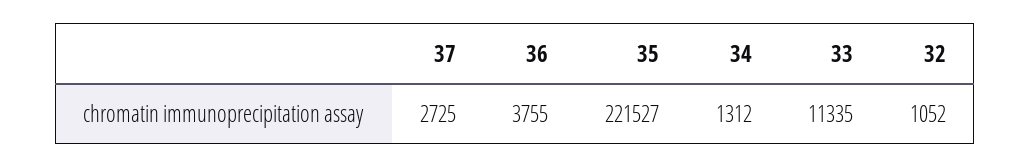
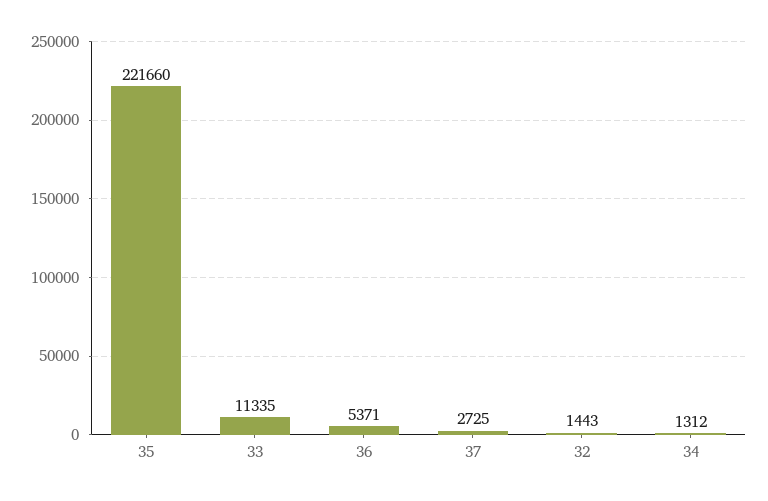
36: 3755 -> 5371
35: 221527 -> 221660
32: 1052 -> 1443

